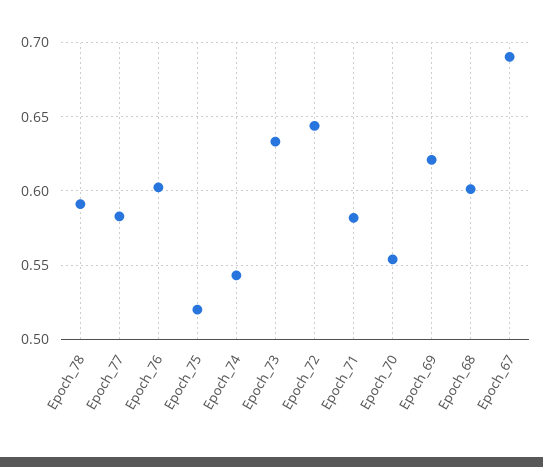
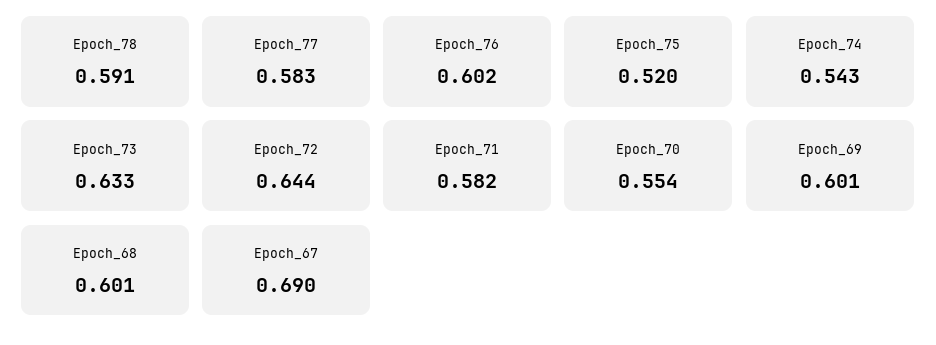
Epoch_69: 0.62 -> 0.601

